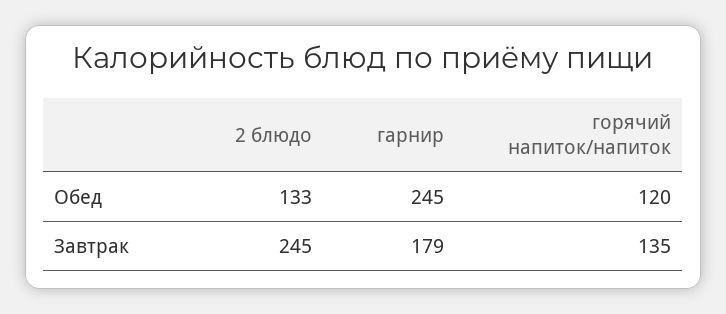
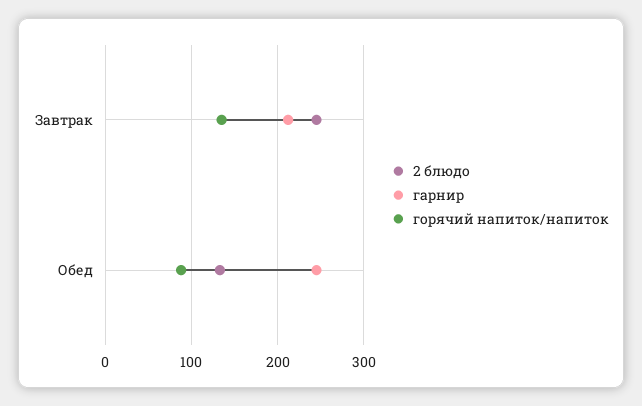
горячий напиток/напиток, Обед: 120 -> 90
гарнир, Завтрак: 179 -> 210

